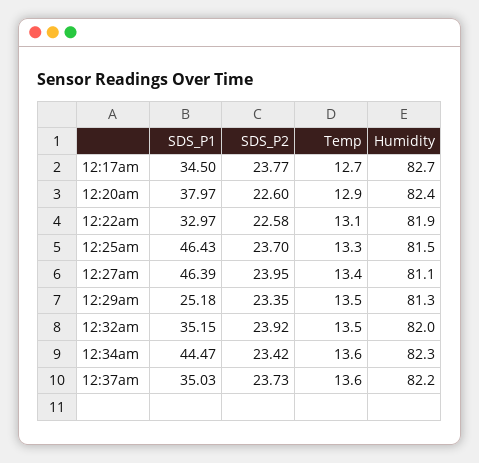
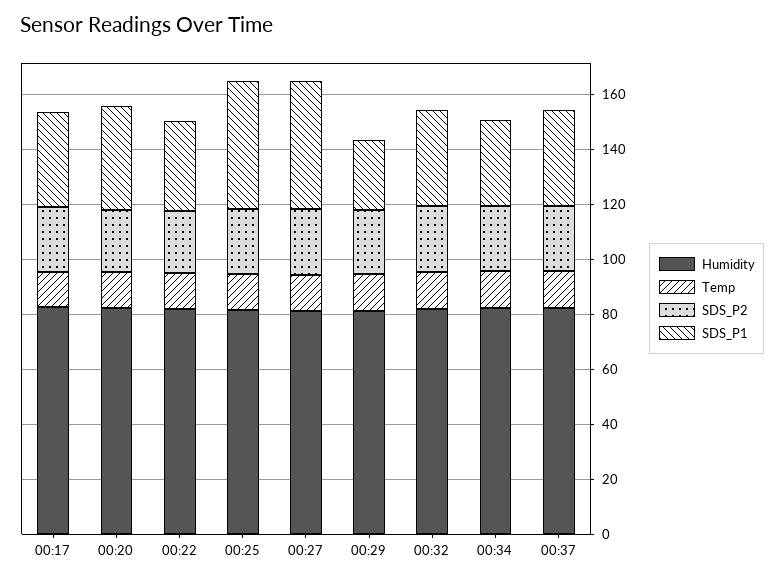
SDS_P1, 12:34am: 44.47 -> 30

